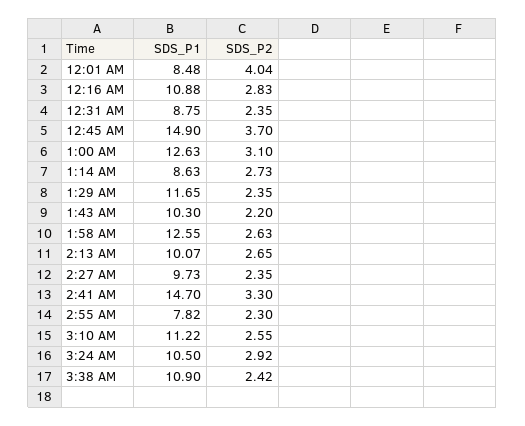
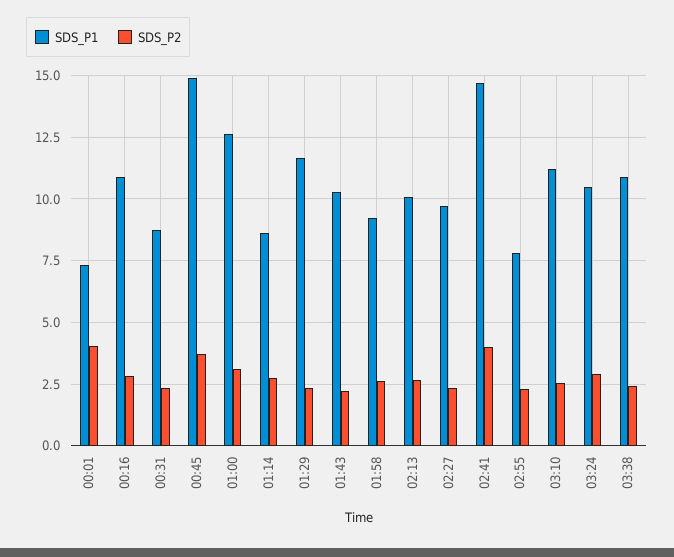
SDS_P1, 12:01 AM: 8.48 -> 7.25
SDS_P1, 1:58 AM: 12.55 -> 9.25
SDS_P2, 2:41 AM: 3.3 -> 4

